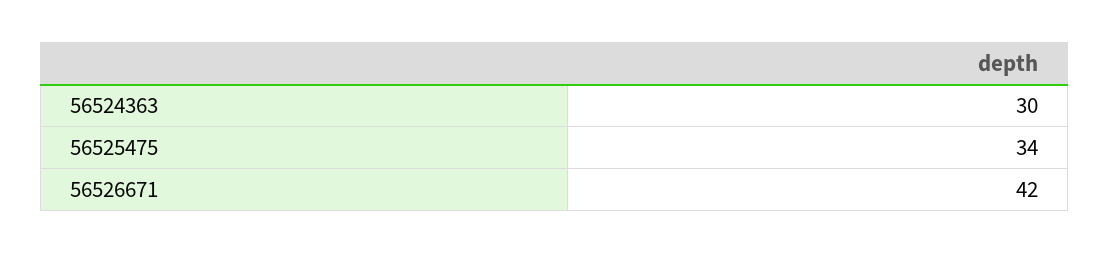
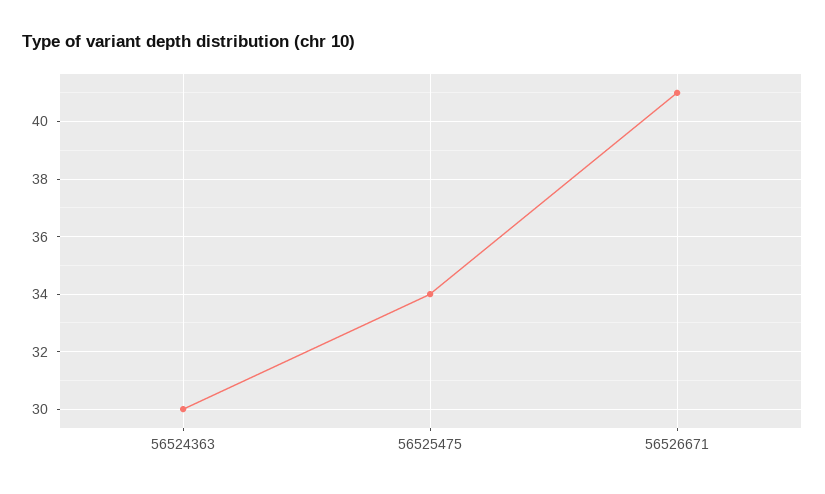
56526671: 42 -> 41

